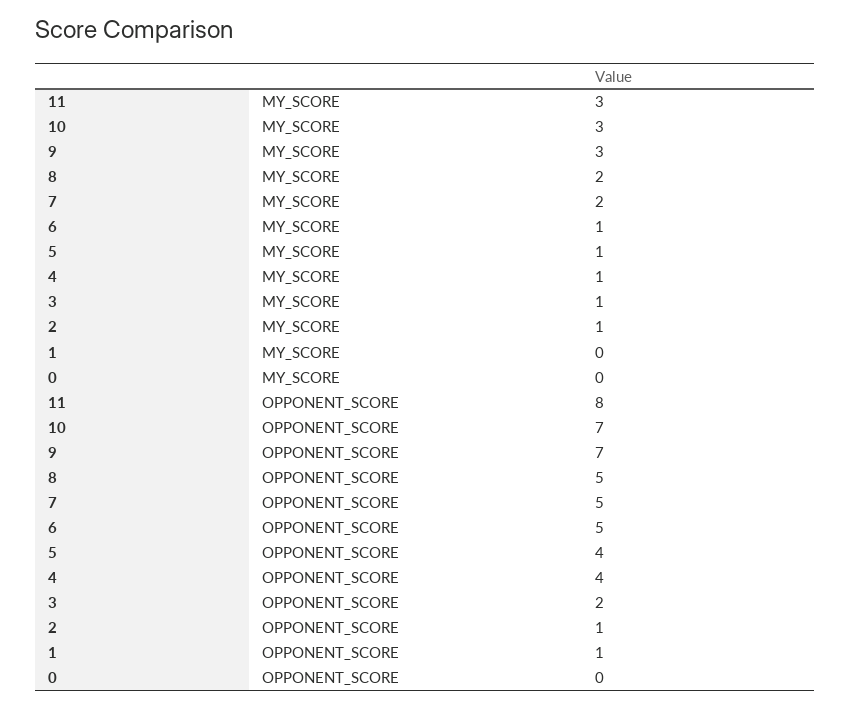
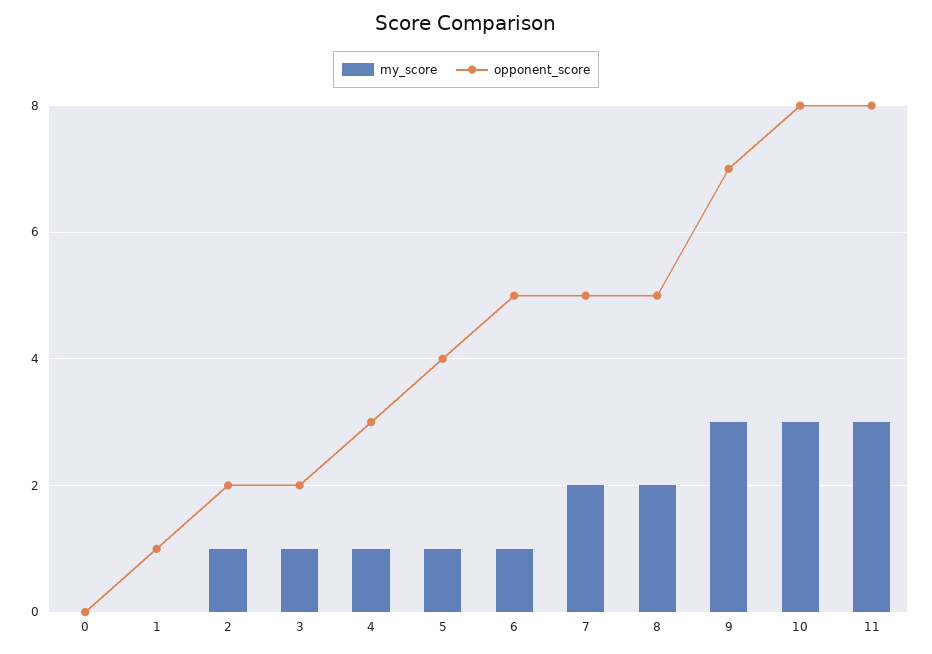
OPPONENT_SCORE, 10: 7 -> 8
OPPONENT_SCORE, 4: 4 -> 3
OPPONENT_SCORE, 2: 1 -> 2

